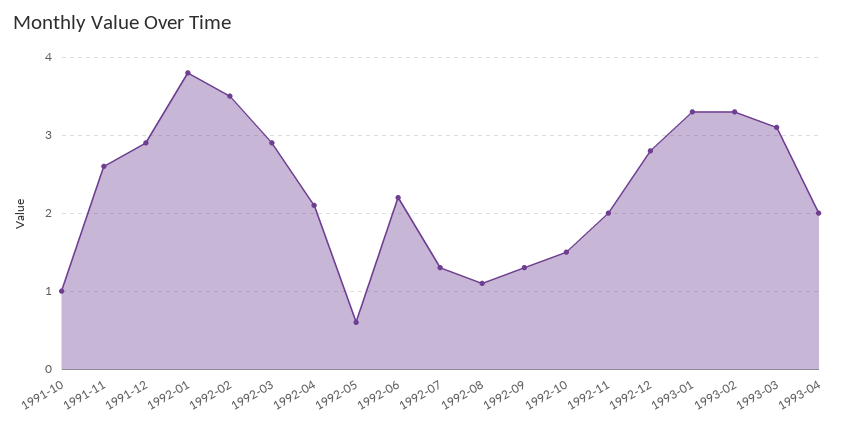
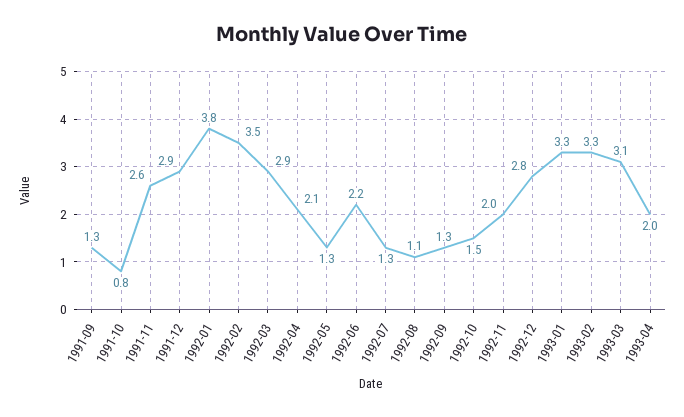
1991-10: 1 -> 0.8
1992-05: 0.6 -> 1.3
1991-09: none -> 1.3

